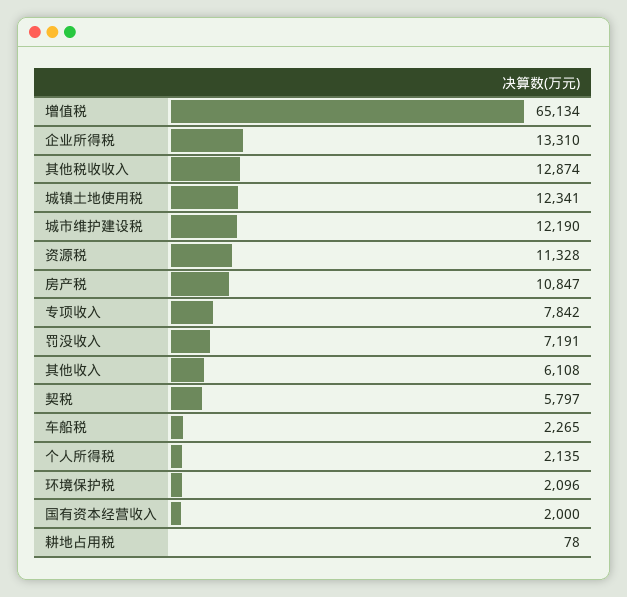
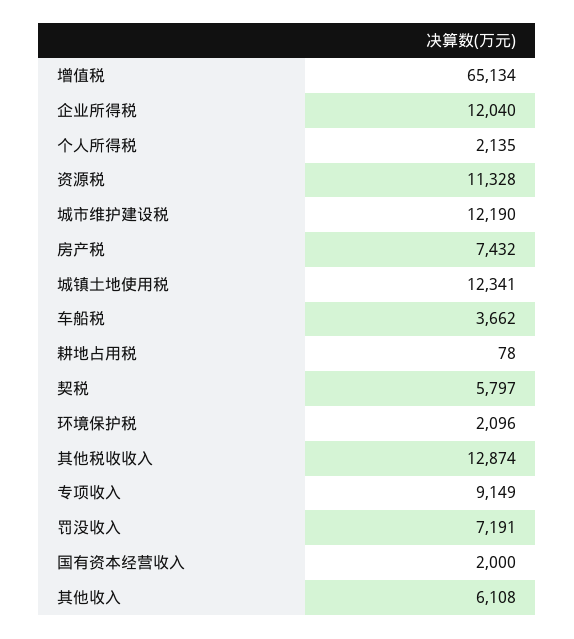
企业所得税: 13310 -> 12040
房产税: 10847 -> 7432
专项收入: 7842 -> 9149
车船税: 2265 -> 3662

